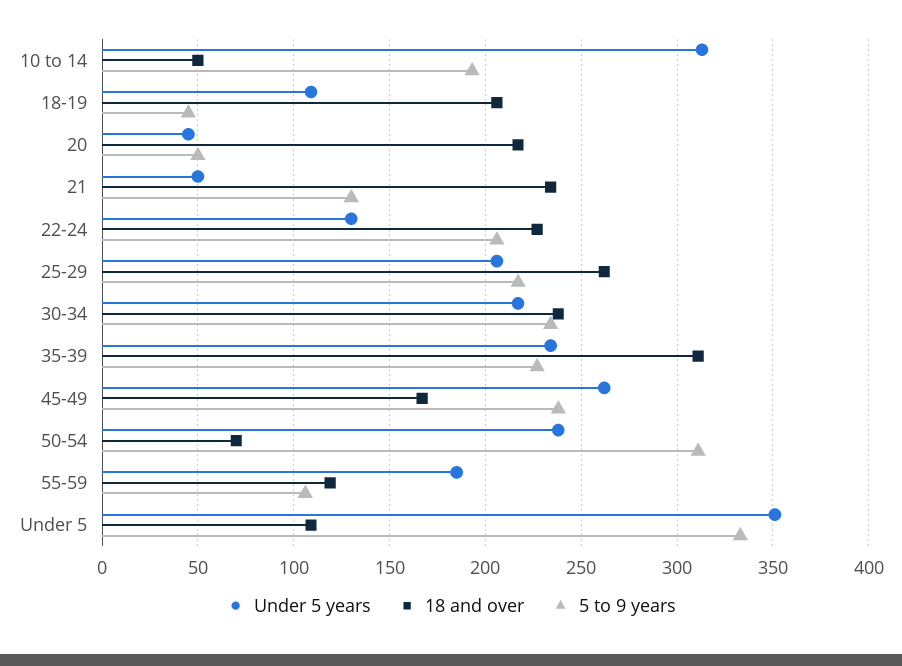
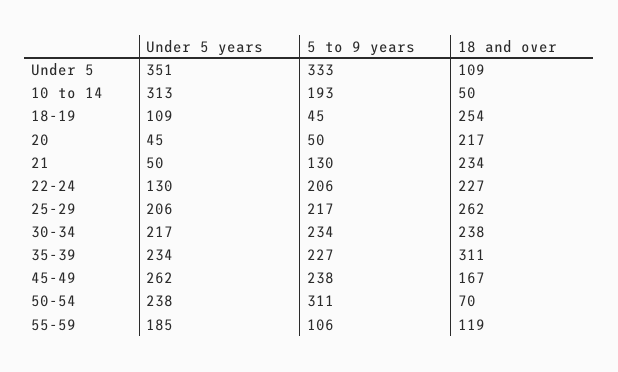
18 and over, 18-19: 205 -> 254

